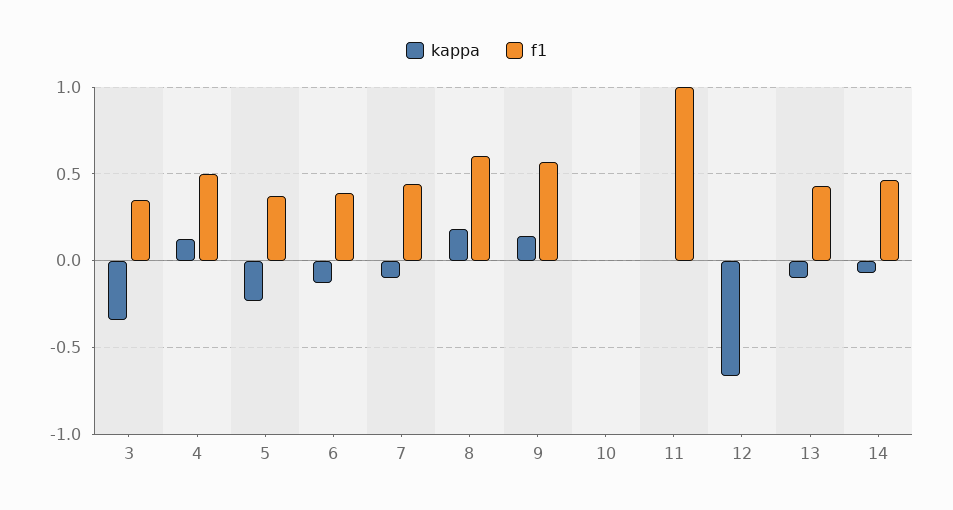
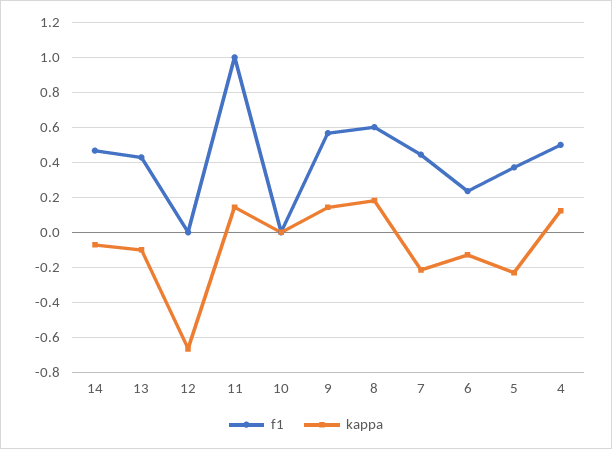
kappa, 3: -0.35 -> none
f1, 3: 0.35 -> none
f1, 6: 0.4 -> 0.25
kappa, 7: -0.1 -> -0.2
kappa, 11: 0 -> 0.15

